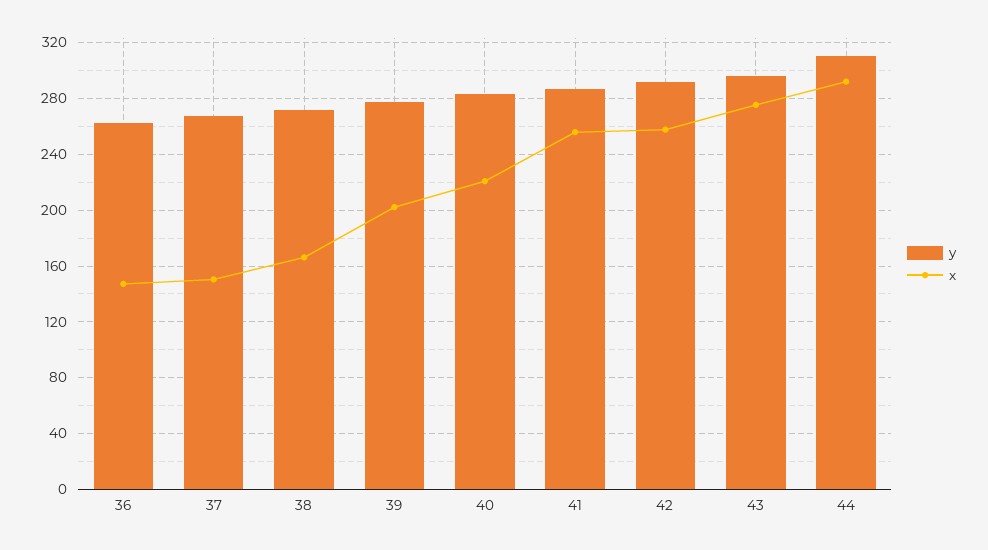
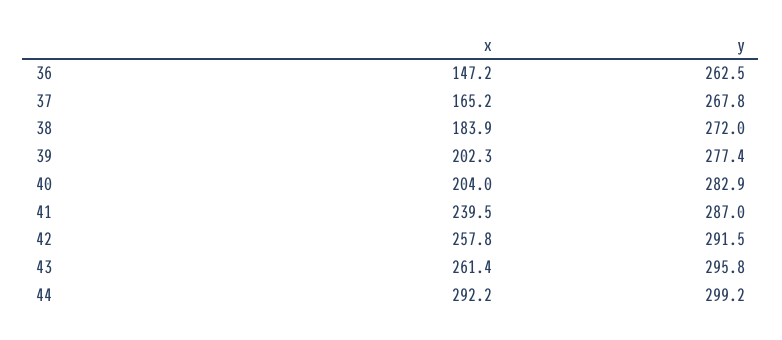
x, 37: 150 -> 165.2
x, 38: 165 -> 183.9
x, 40: 220 -> 204
x, 41: 255 -> 239.5
x, 43: 275 -> 261.4
y, 44: 310 -> 299.2

